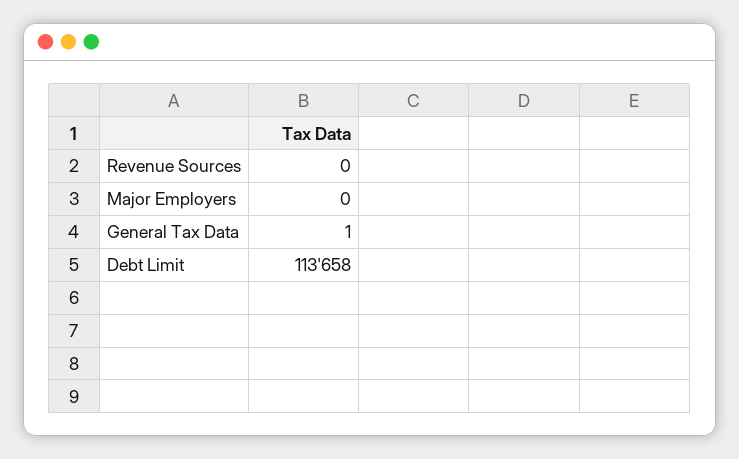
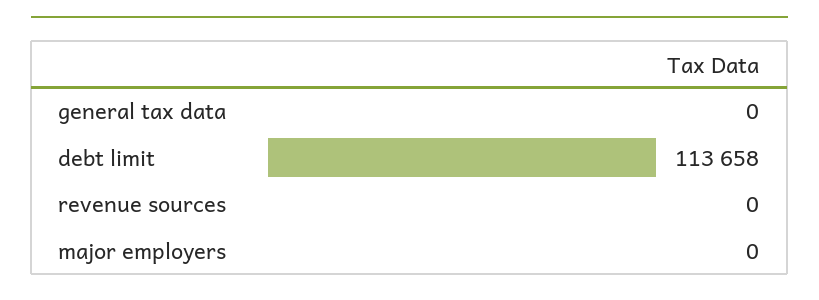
General Tax Data: 1 -> 0

